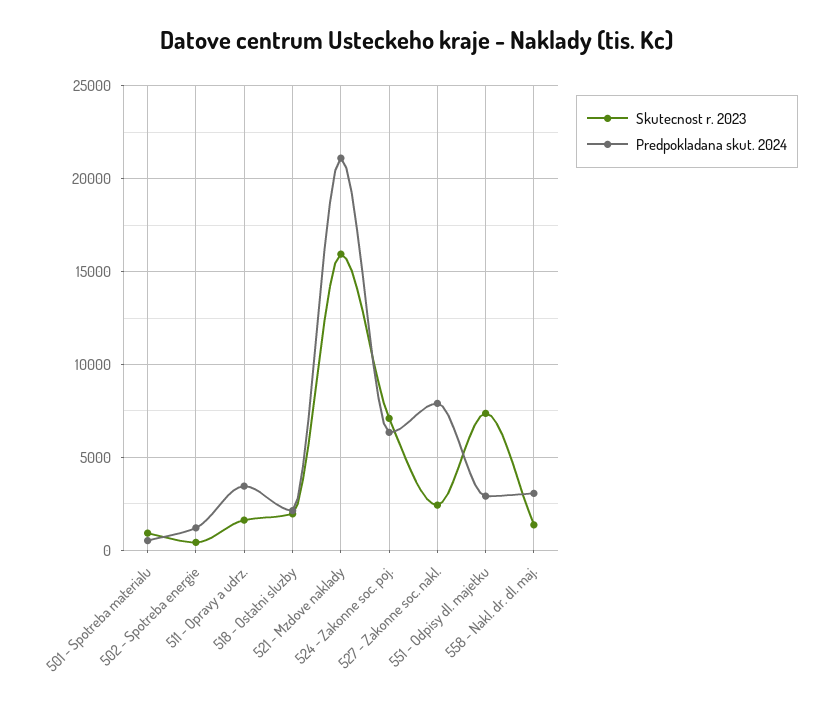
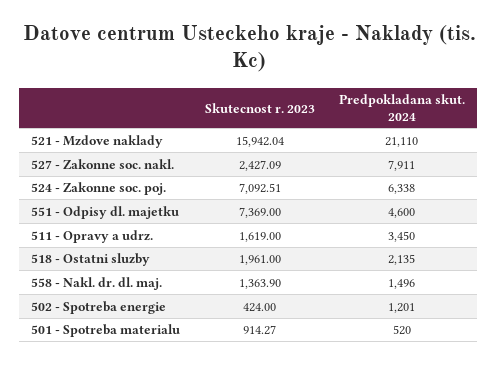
Predpokladana skut. 2024, 551 - Odpisy dl. majetku: 3000 -> 4600
Predpokladana skut. 2024, 558 - Nakl. dr. dl. maj.: 3000 -> 1496

